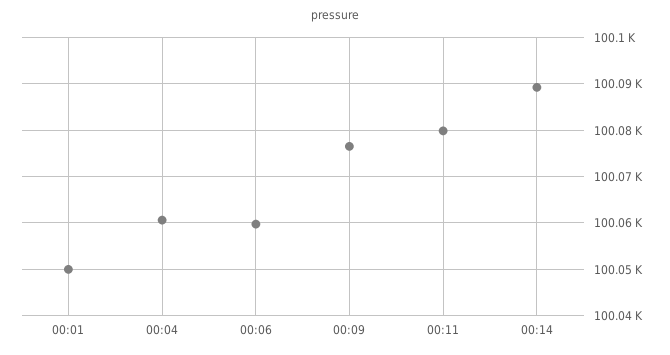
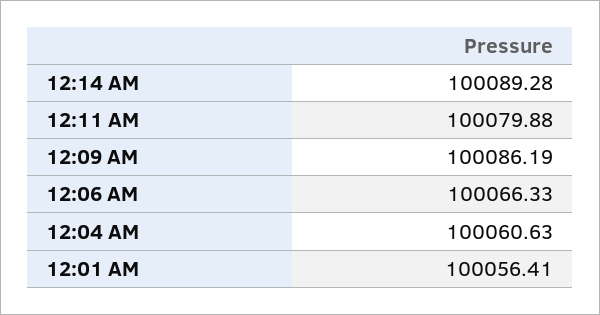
00:01: 100050 -> 100056.41
00:06: 100060 -> 100066.33
00:09: 100076 -> 100086.19

